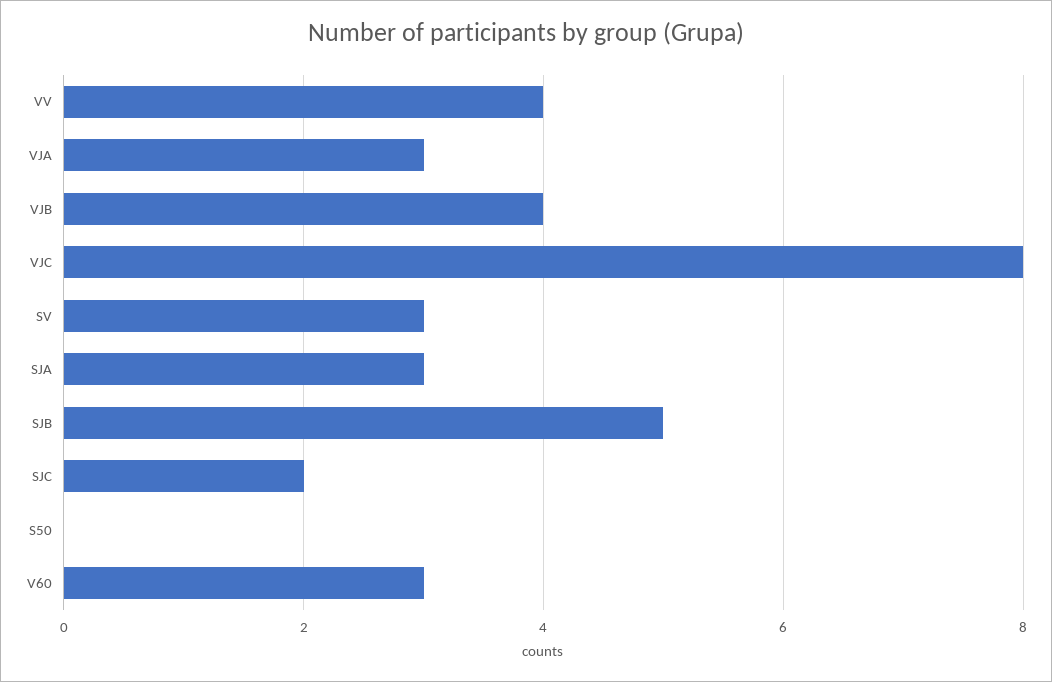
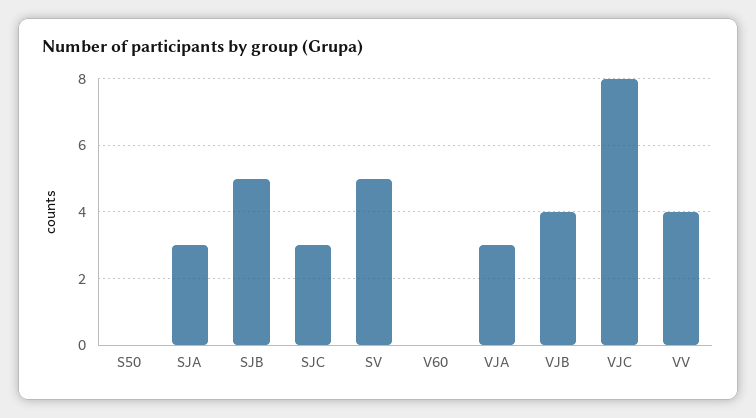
SV: 3 -> 5
SJC: 2 -> 3
V60: 3 -> 0

